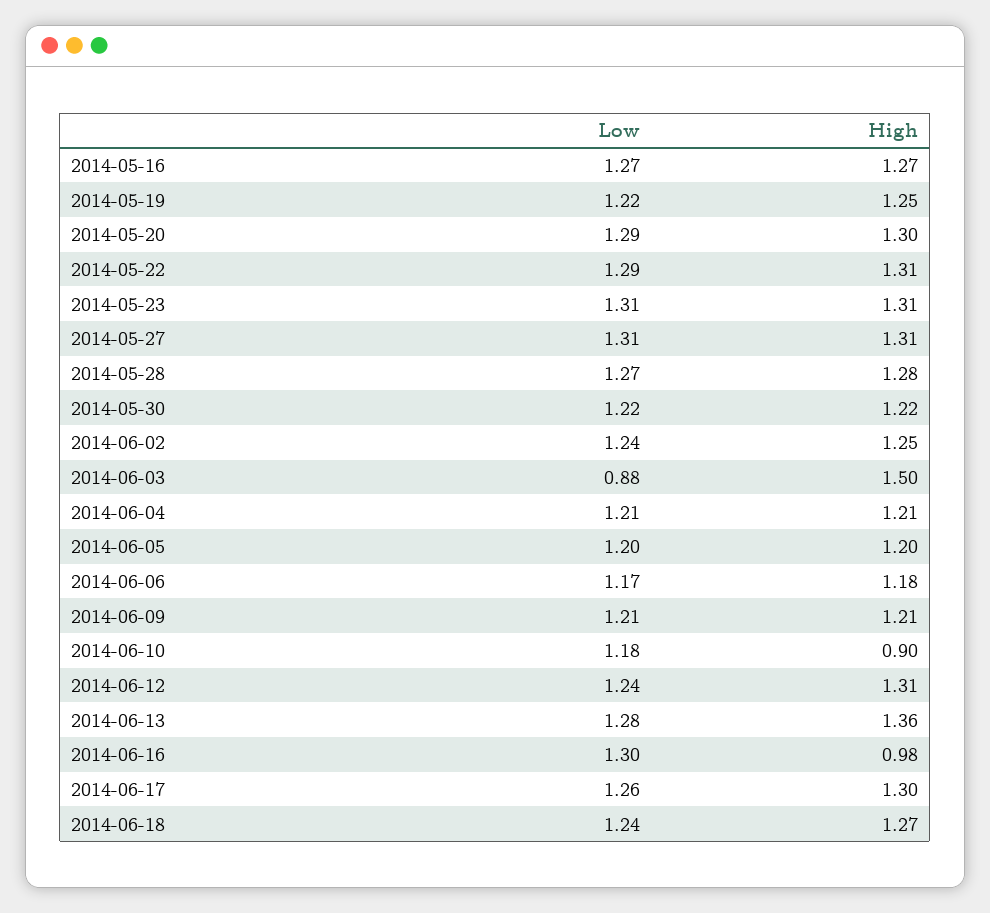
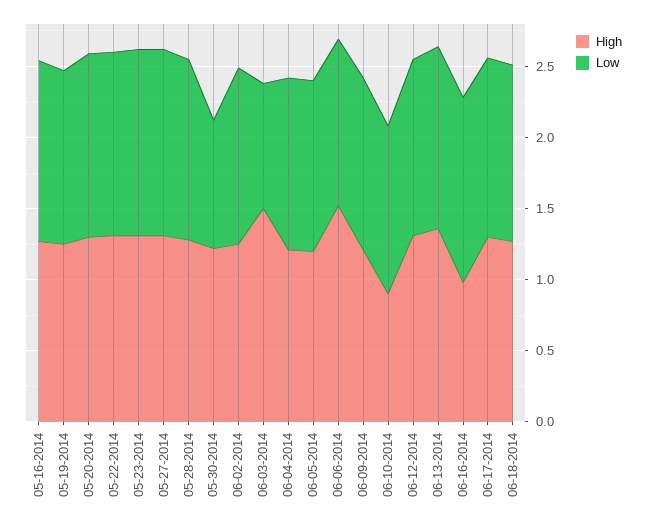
Low, 2014-05-30: 1.22 -> 0.9
High, 2014-06-06: 1.18 -> 1.5

